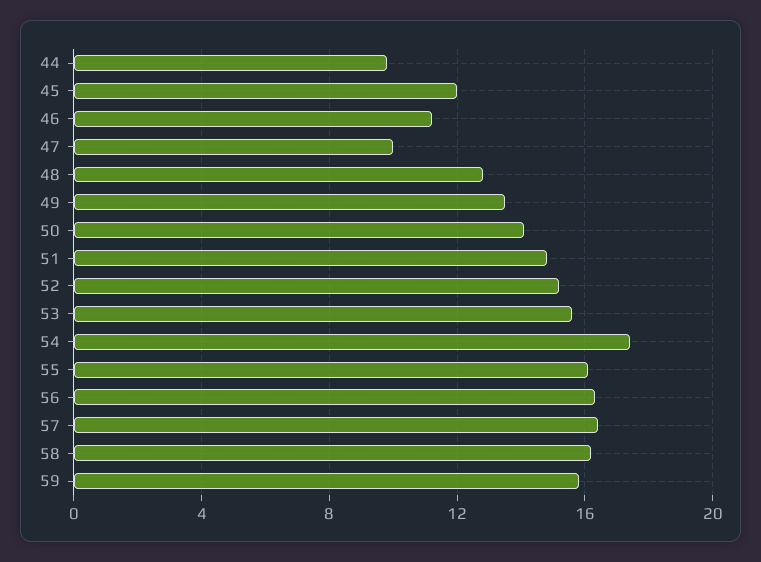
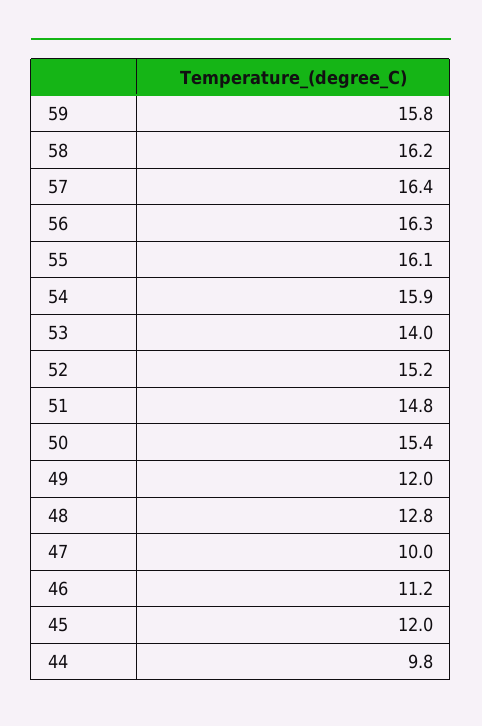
49: 13.5 -> 12
50: 14 -> 15.4
53: 15.5 -> 14
54: 17.5 -> 15.9

